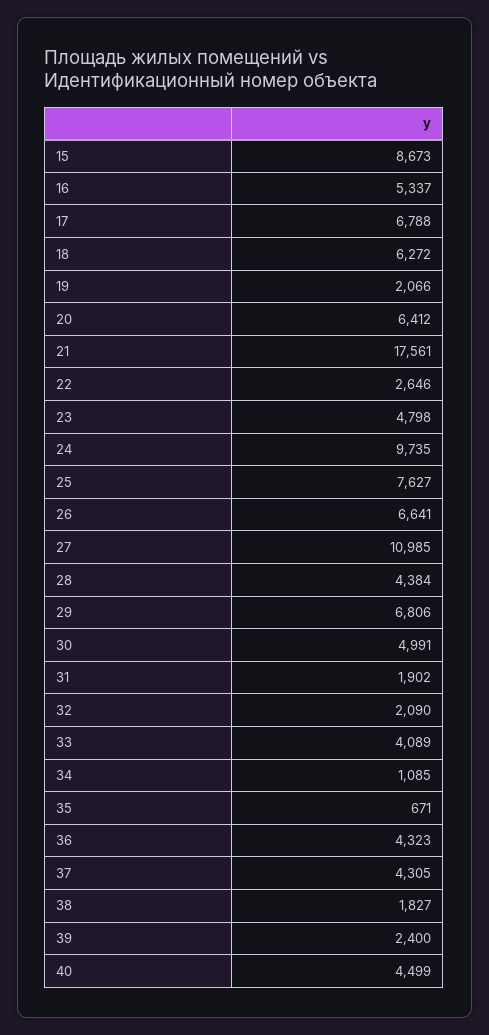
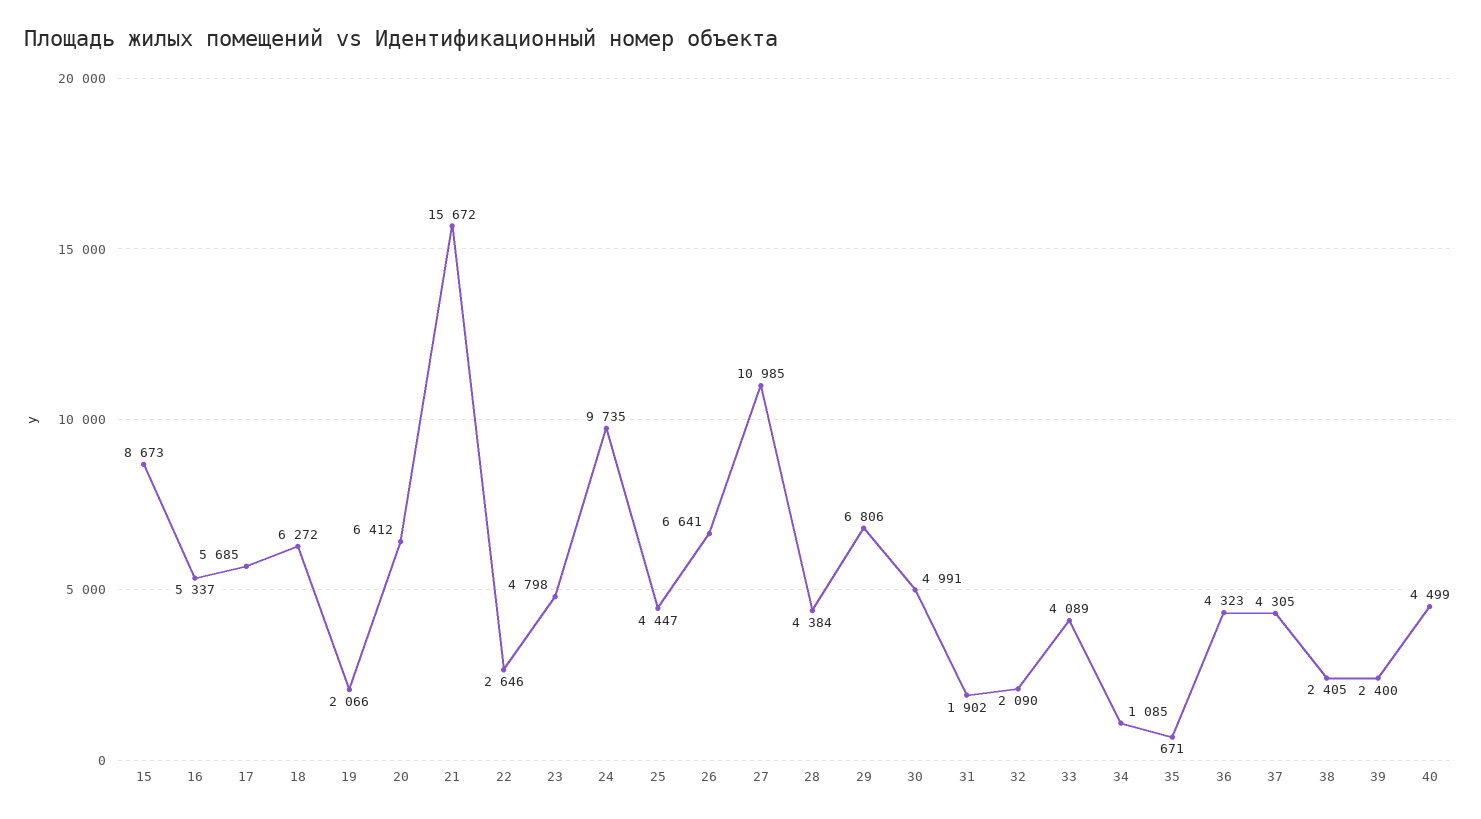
17: 6788 -> 5685
21: 17561 -> 15672
25: 7627 -> 4447
38: 1827 -> 2405

